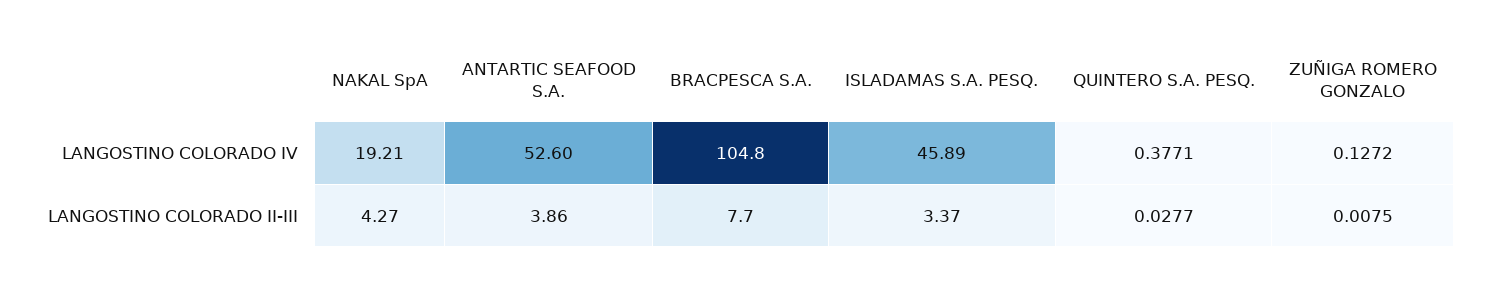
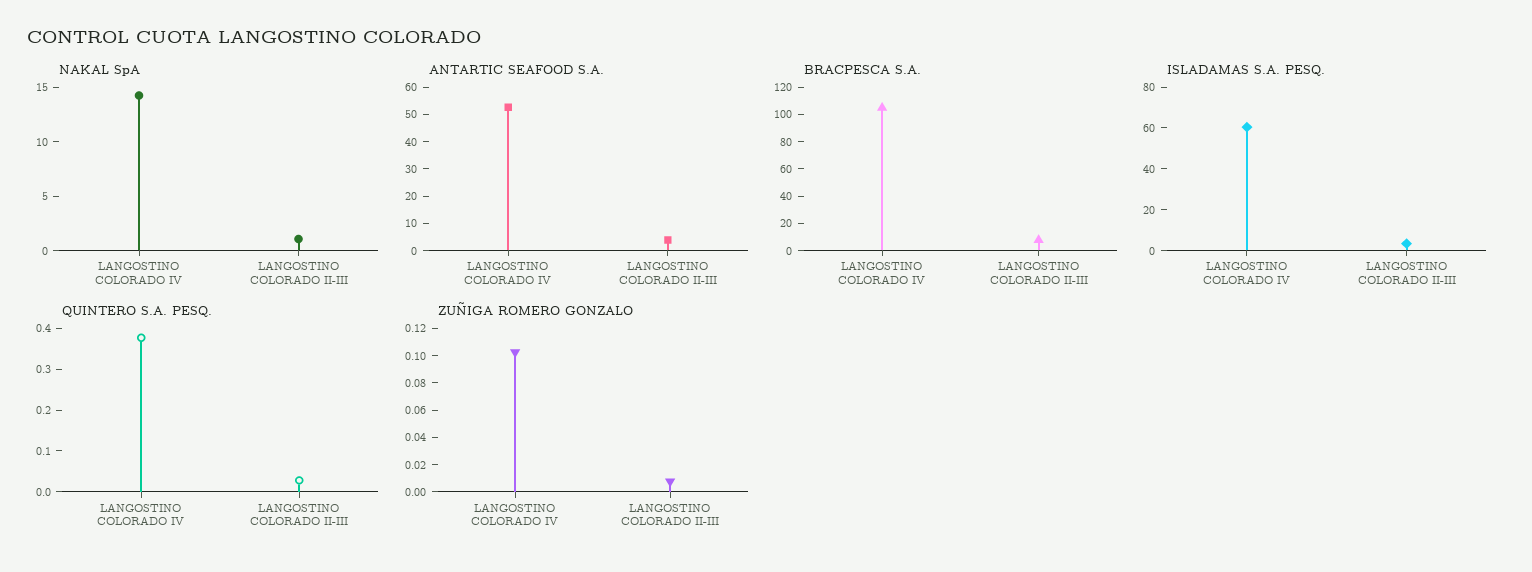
NAKAL SpA, LANGOSTINO COLORADO IV: 19.21 -> 14
ISLADAMAS S.A. PESQ., LANGOSTINO COLORADO IV: 45.89 -> 60
ZUÑIGA ROMERO GONZALO, LANGOSTINO COLORADO IV: 0.1272 -> 0.1
NAKAL SpA, LANGOSTINO COLORADO II-III: 4.27 -> 1

